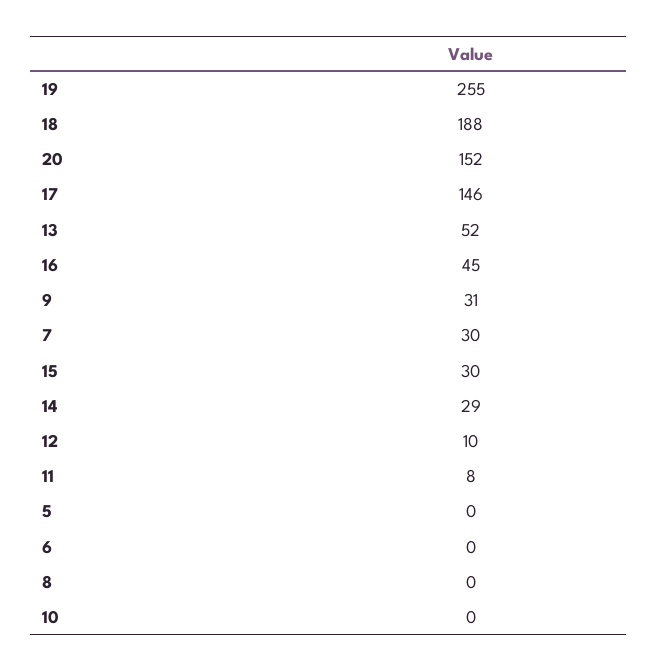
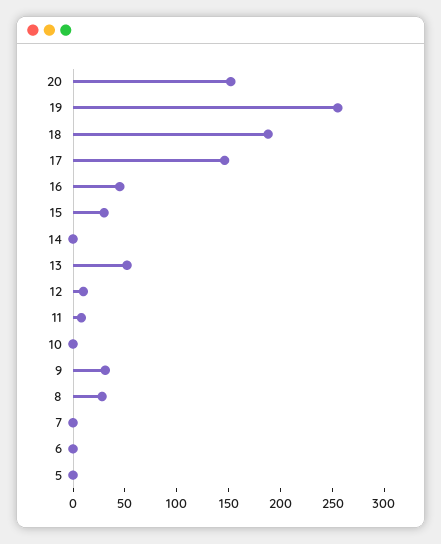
7: 30 -> 0
14: 29 -> 0
8: 0 -> 30

